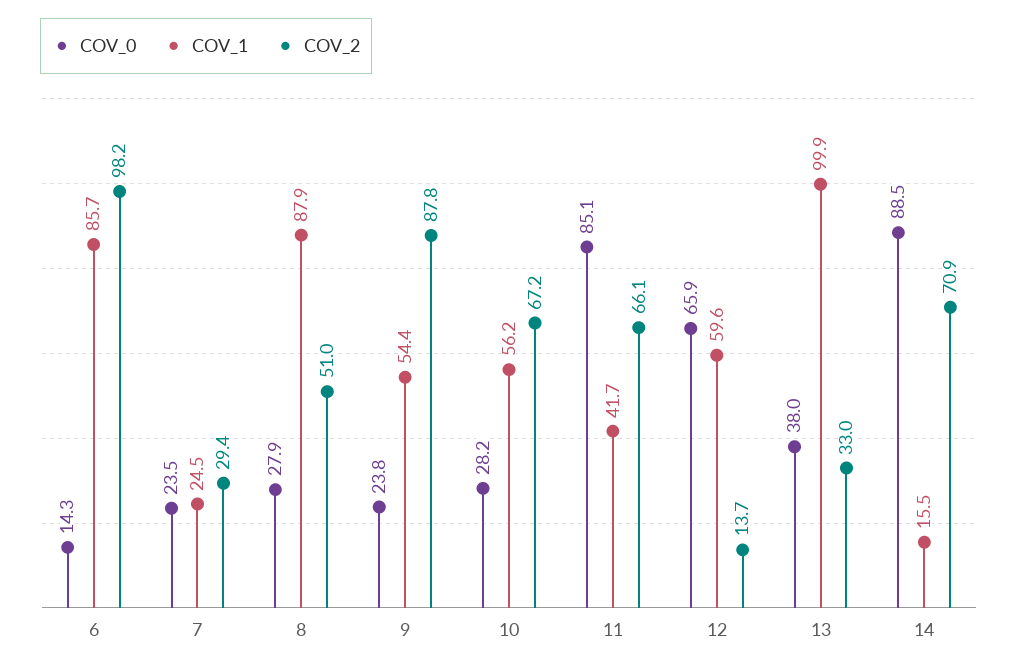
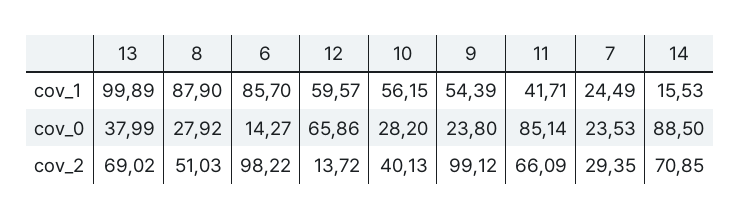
COV_2, 9: 87.8 -> 99.12
COV_2, 10: 67.2 -> 40.13
COV_2, 13: 33 -> 69.02

